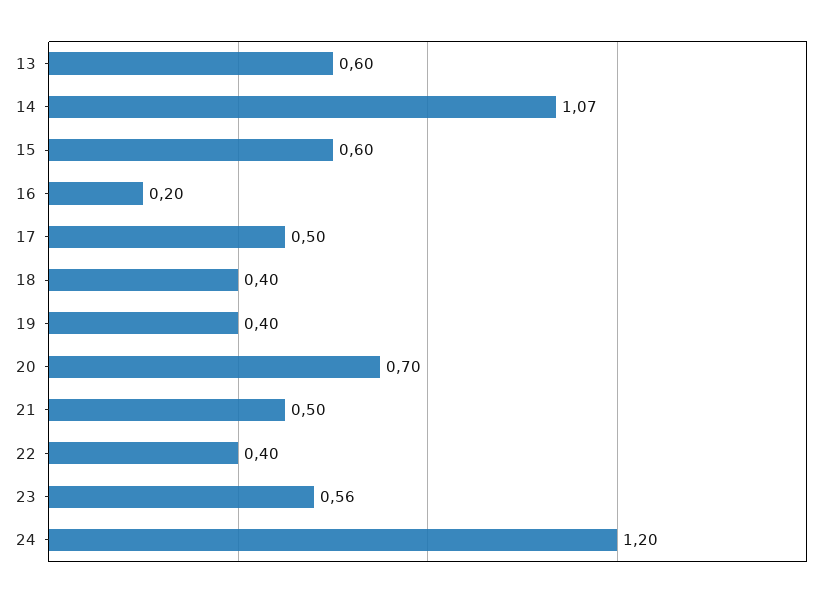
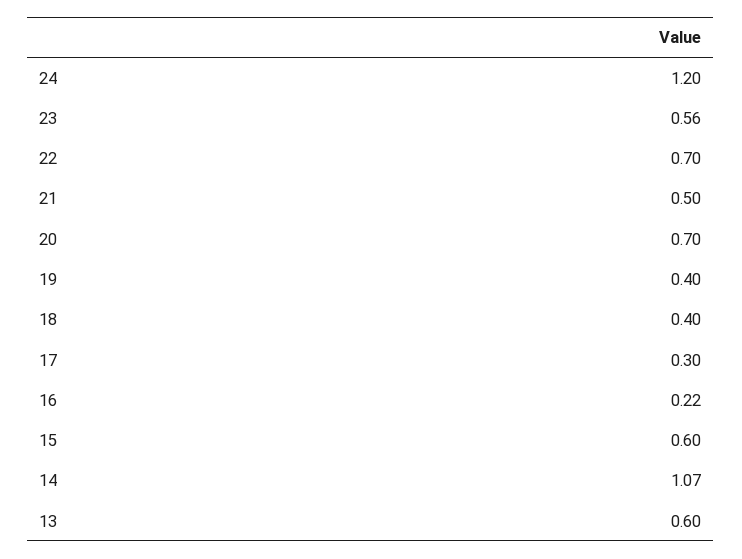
16: 0.2 -> 0.22
17: 0.5 -> 0.3
22: 0.4 -> 0.7

